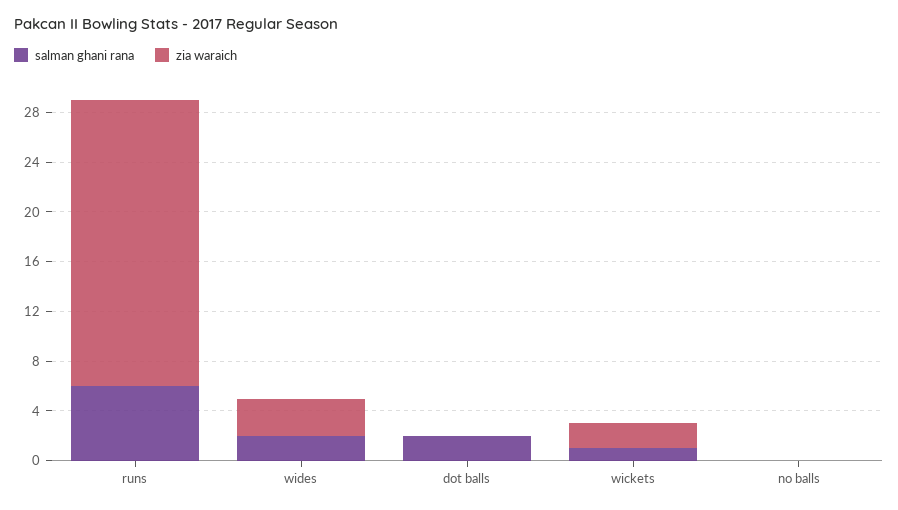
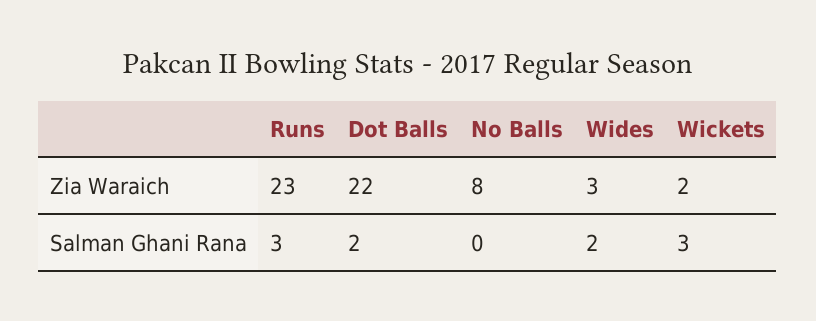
salman ghani rana, runs: 6 -> 3
zia waraich, dot balls: 0 -> 22
salman ghani rana, wickets: 1 -> 3
zia waraich, no balls: 0 -> 8

